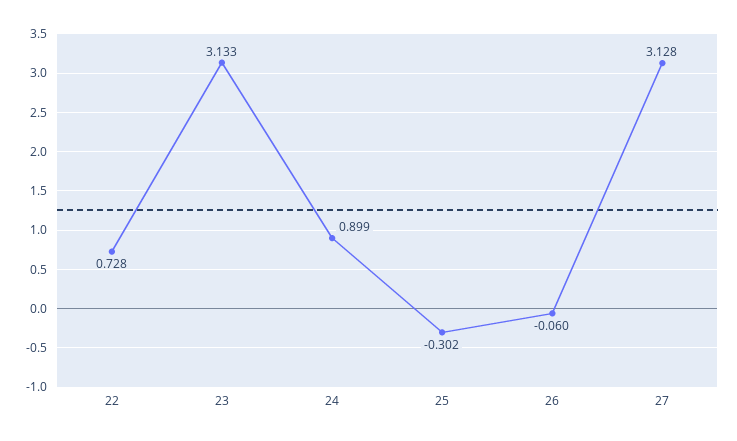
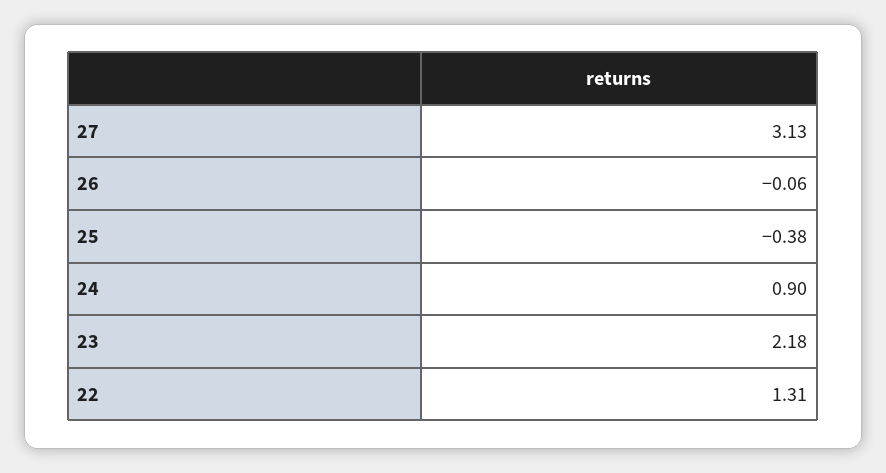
22: 0.728 -> 1.31
23: 3.133 -> 2.18
25: -0.302 -> -0.38

